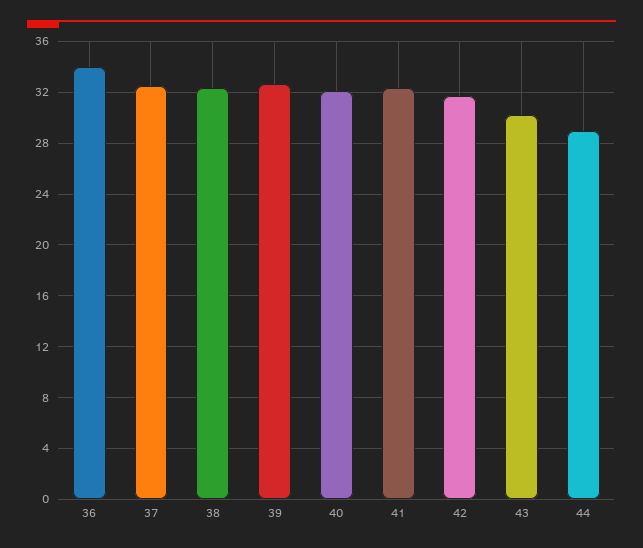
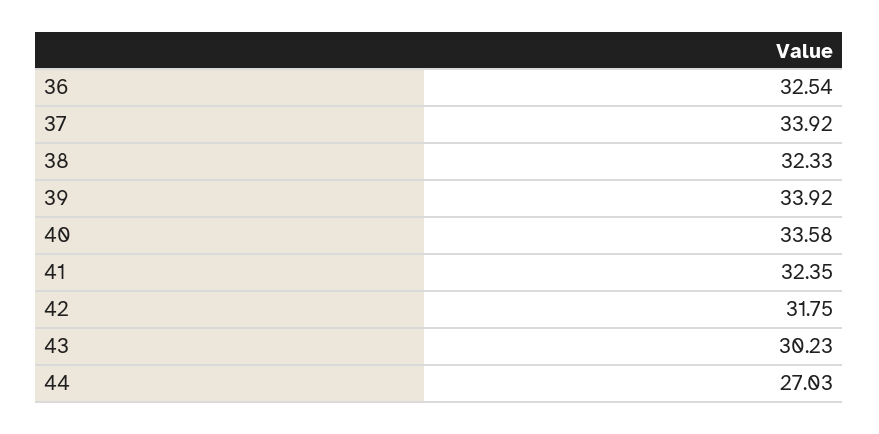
36: 34 -> 32.54
37: 32.5 -> 33.92
39: 32.5 -> 33.92
40: 32 -> 33.58
44: 29 -> 27.03

